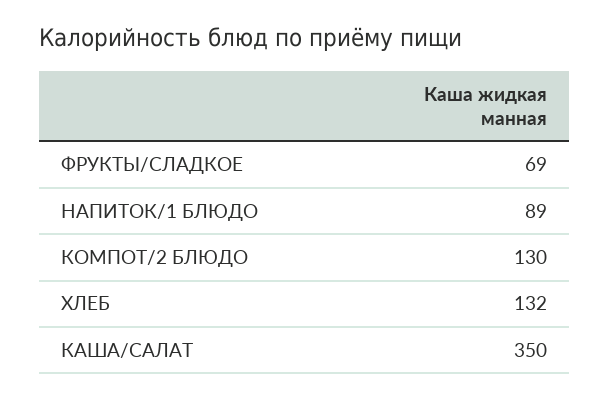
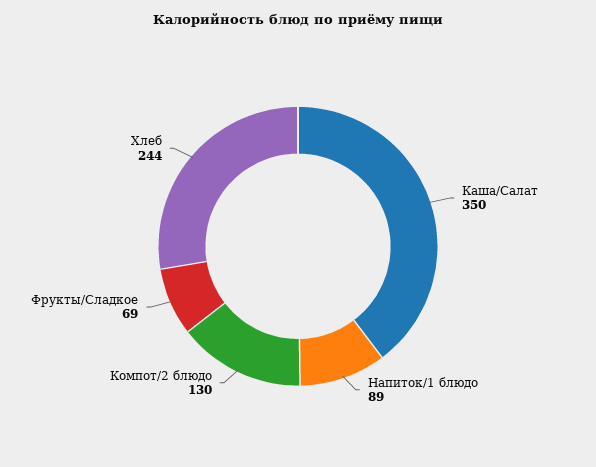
ХЛЕБ: 132 -> 244

